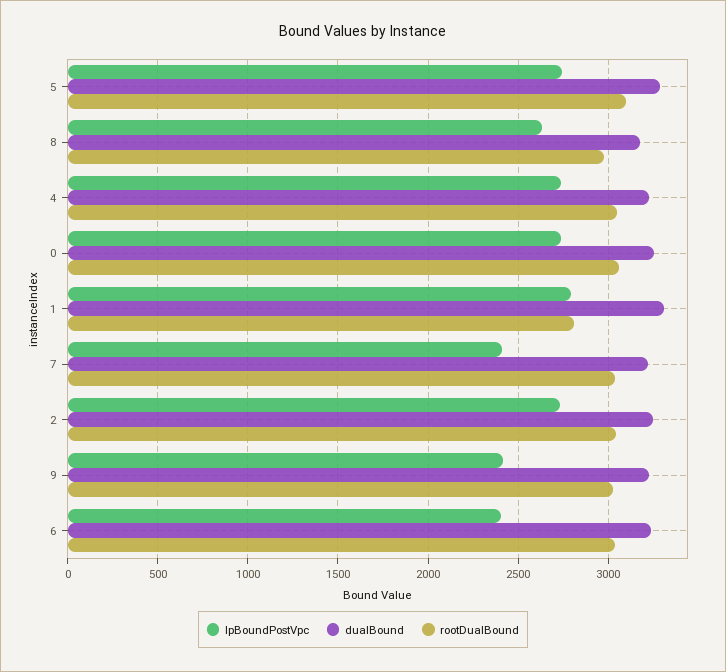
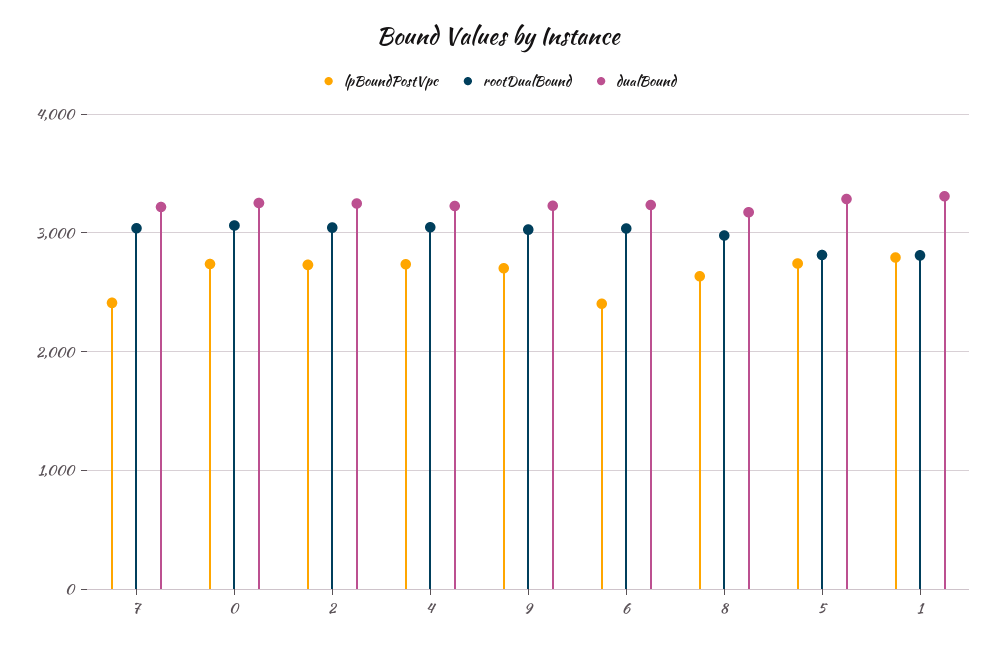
rootDualBound, 5: 3100 -> 2800
lpBoundPostVpc, 9: 2400 -> 2700

